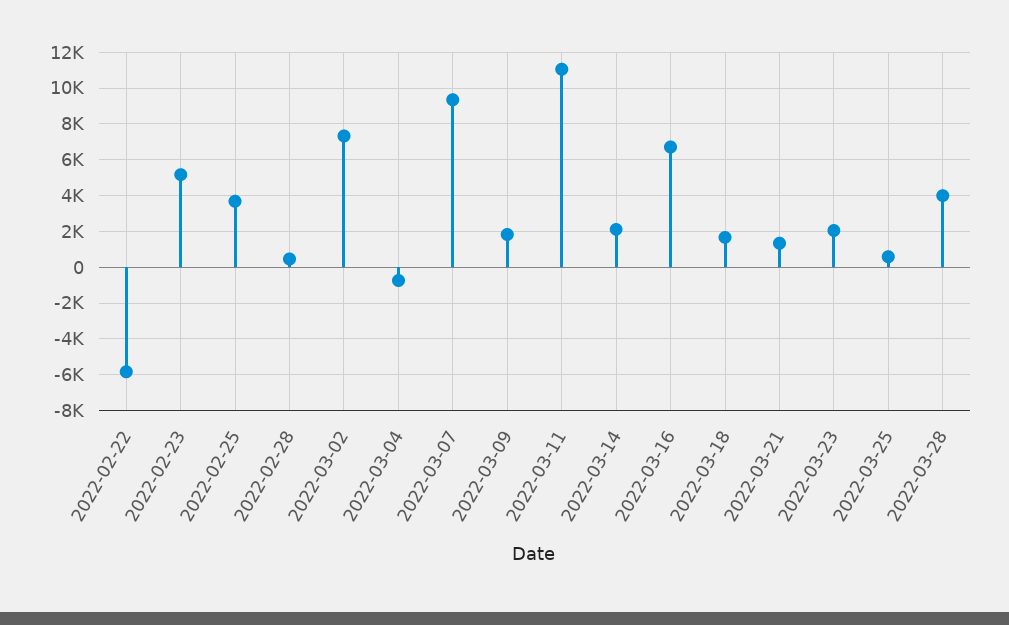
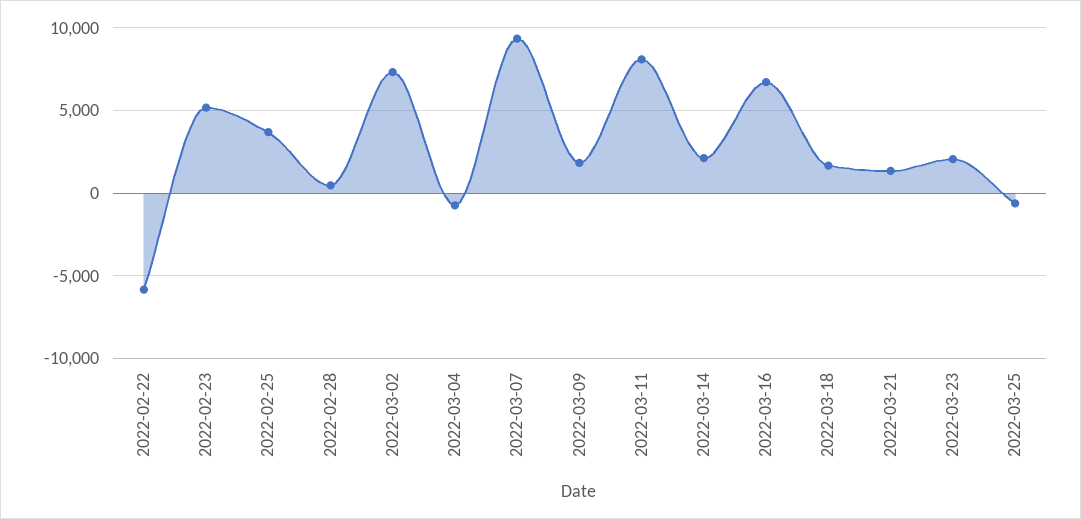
2022-03-11: 11000 -> 8000
2022-03-25: 500 -> -500
2022-03-28: 4000 -> none

